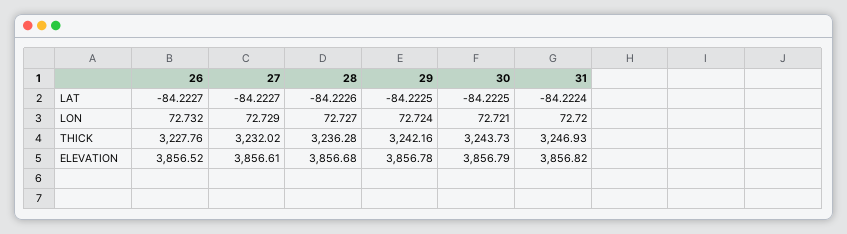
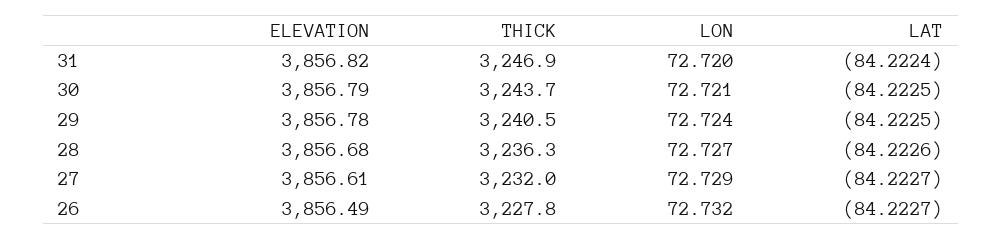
29, THICK: 3242.16 -> 3240.5
26, ELEVATION: 3856.52 -> 3856.49

